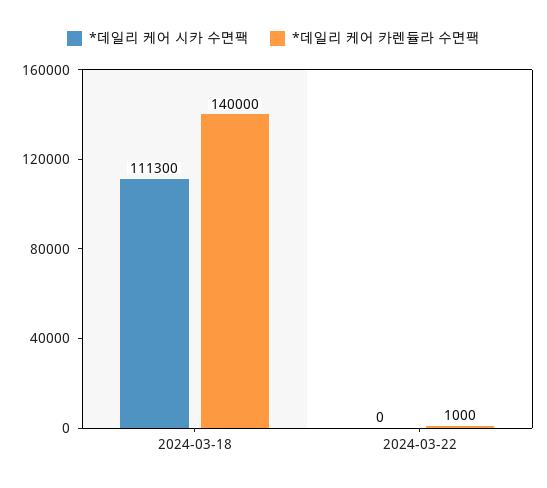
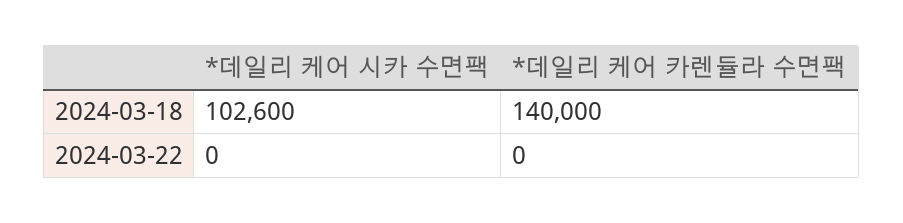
*데일리 케어 시카 수면팩, 2024-03-18: 111300 -> 102600
*데일리 케어 카렌듈라 수면팩, 2024-03-22: 1000 -> 0

